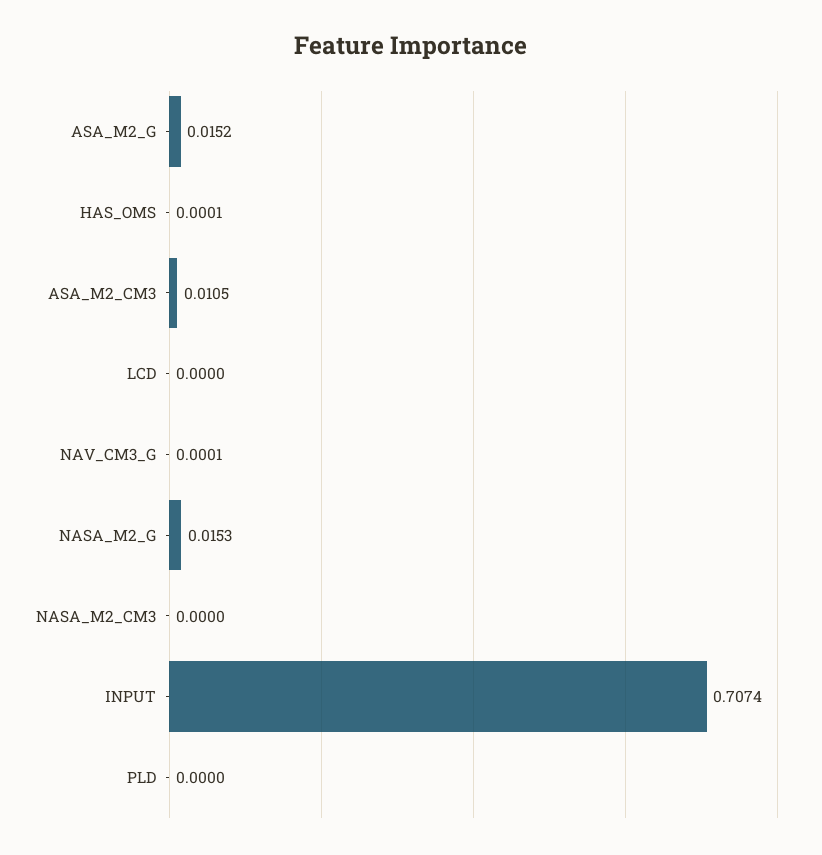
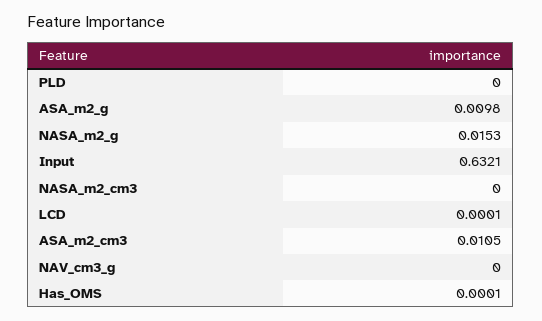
ASA_M2_G: 0.0152 -> 0.0098
LCD: 0 -> 0.0001
NAV_CM3_G: 0.0001 -> 0
INPUT: 0.7074 -> 0.6321

